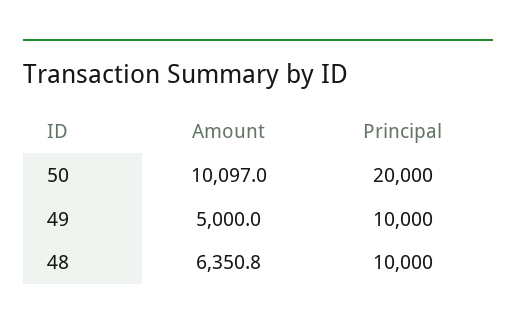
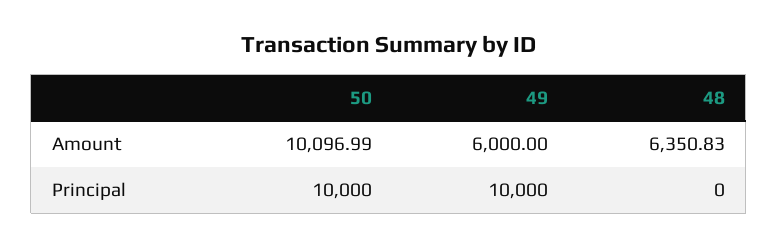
Principal, 50: 20000 -> 10000
Amount, 49: 5000 -> 6000
Principal, 48: 10000 -> 0

